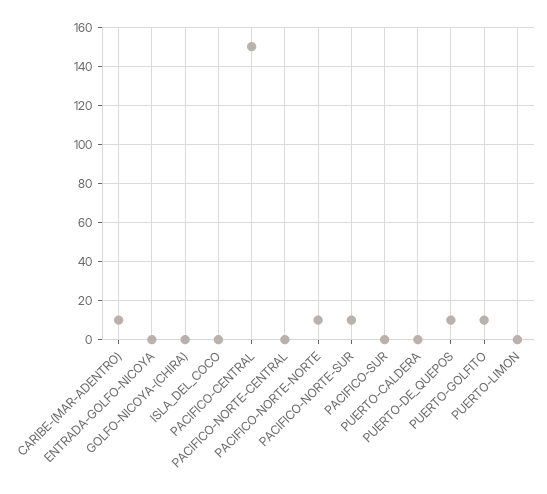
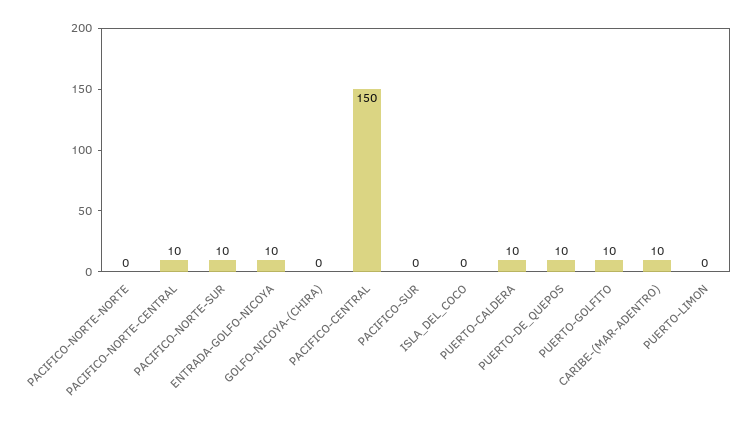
ENTRADA-GOLFO-NICOYA: 0 -> 10
PACIFICO-NORTE-CENTRAL: 0 -> 10
PACIFICO-NORTE-NORTE: 10 -> 0
PUERTO-CALDERA: 0 -> 10

